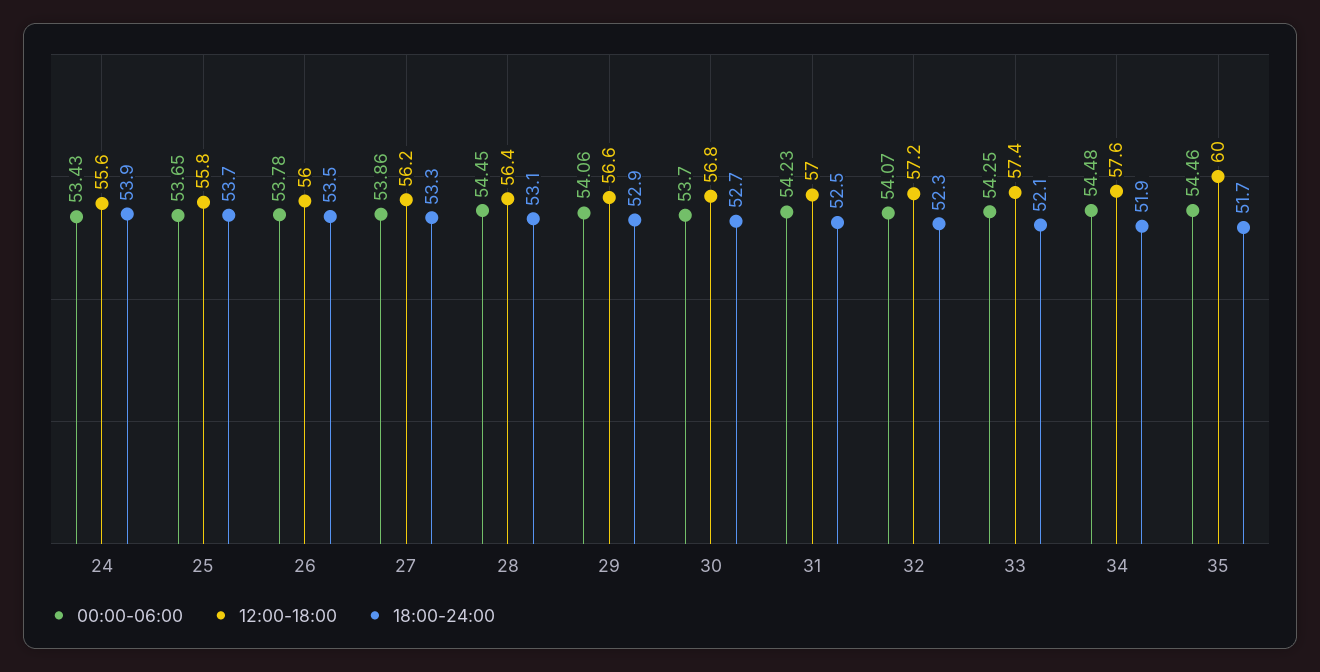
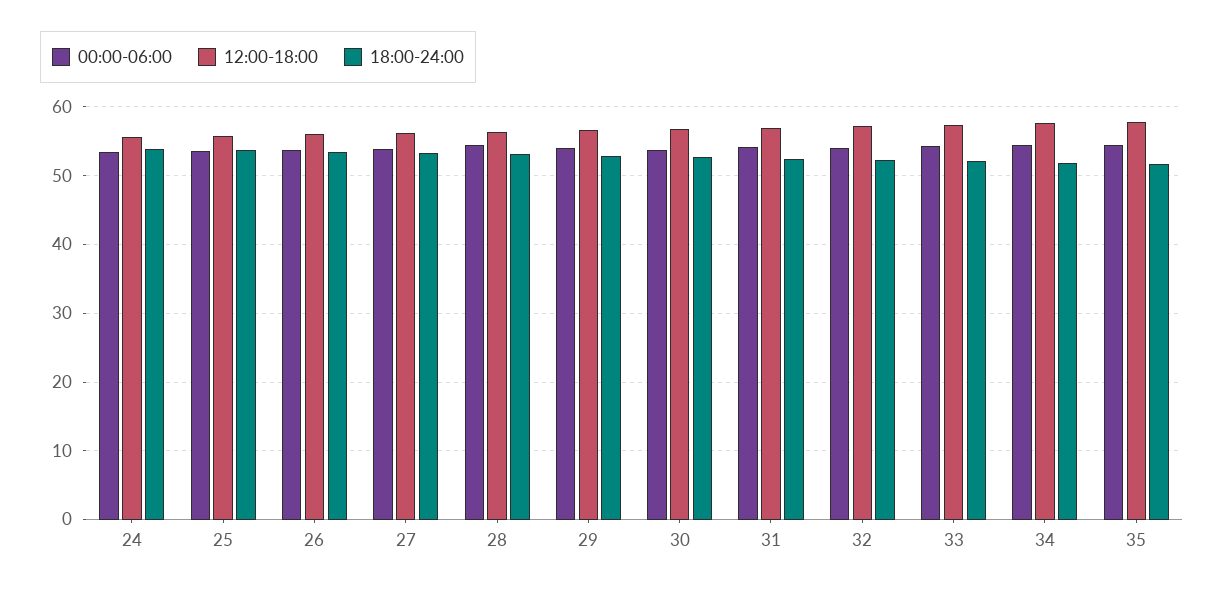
12:00-18:00, 35: 60 -> 58

